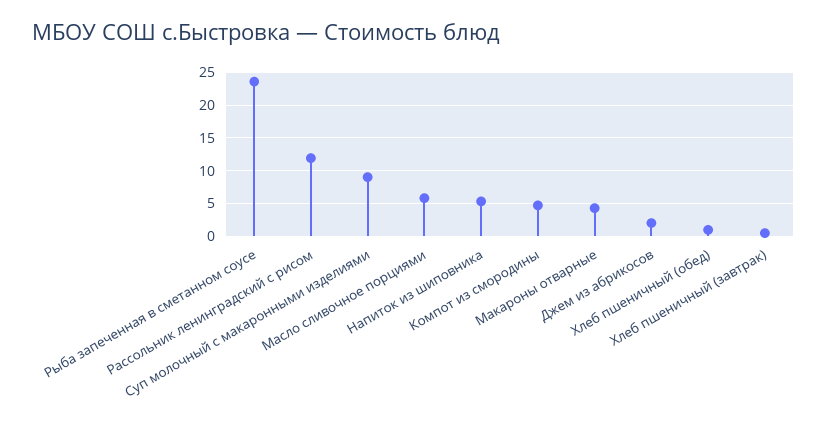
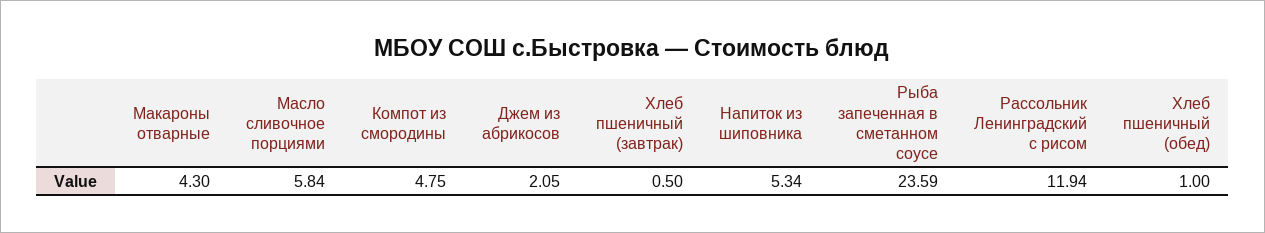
Суп молочный с макаронными изделиями: 9 -> none

